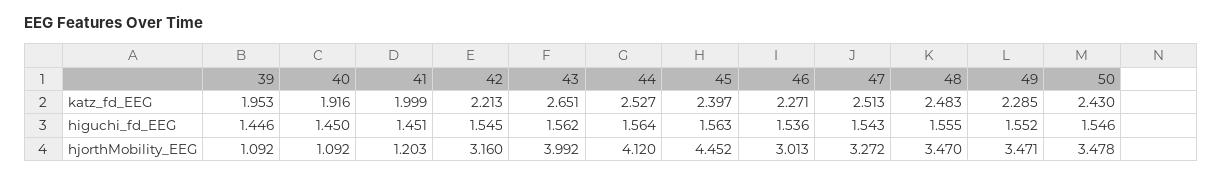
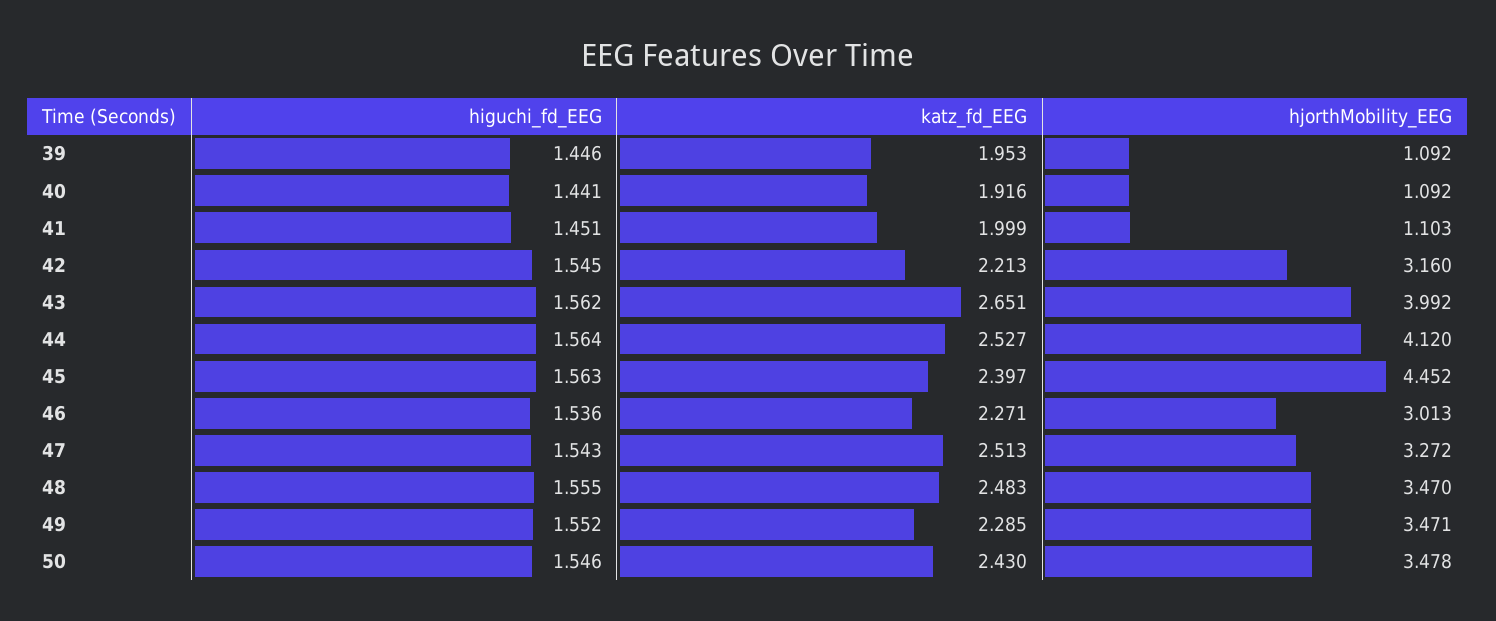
40, higuchi_fd_EEG: 1.45 -> 1.441
41, hjorthMobility_EEG: 1.203 -> 1.103

